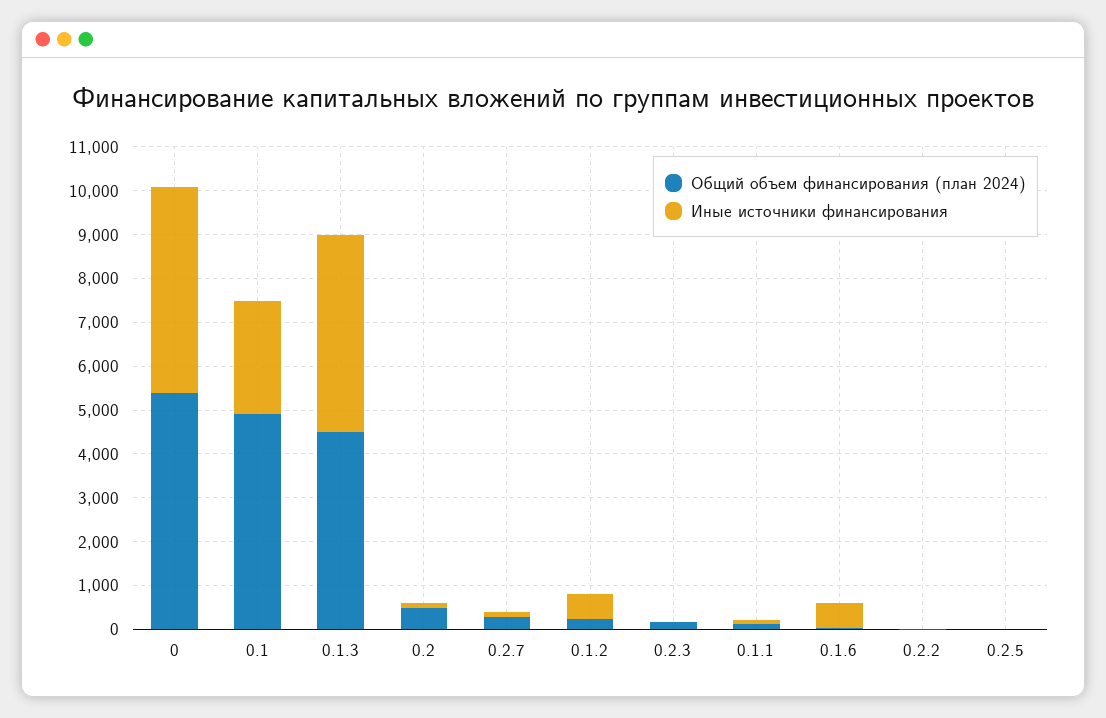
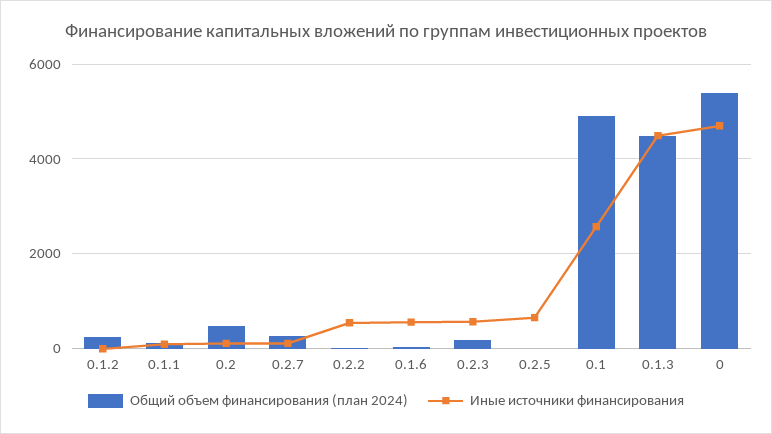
Иные источники финансирования, 0.1.2: 600 -> 0
Иные источники финансирования, 0.2.3: 0 -> 600
Иные источники финансирования, 0.2.2: 0 -> 600
Иные источники финансирования, 0.2.5: 0 -> 600

